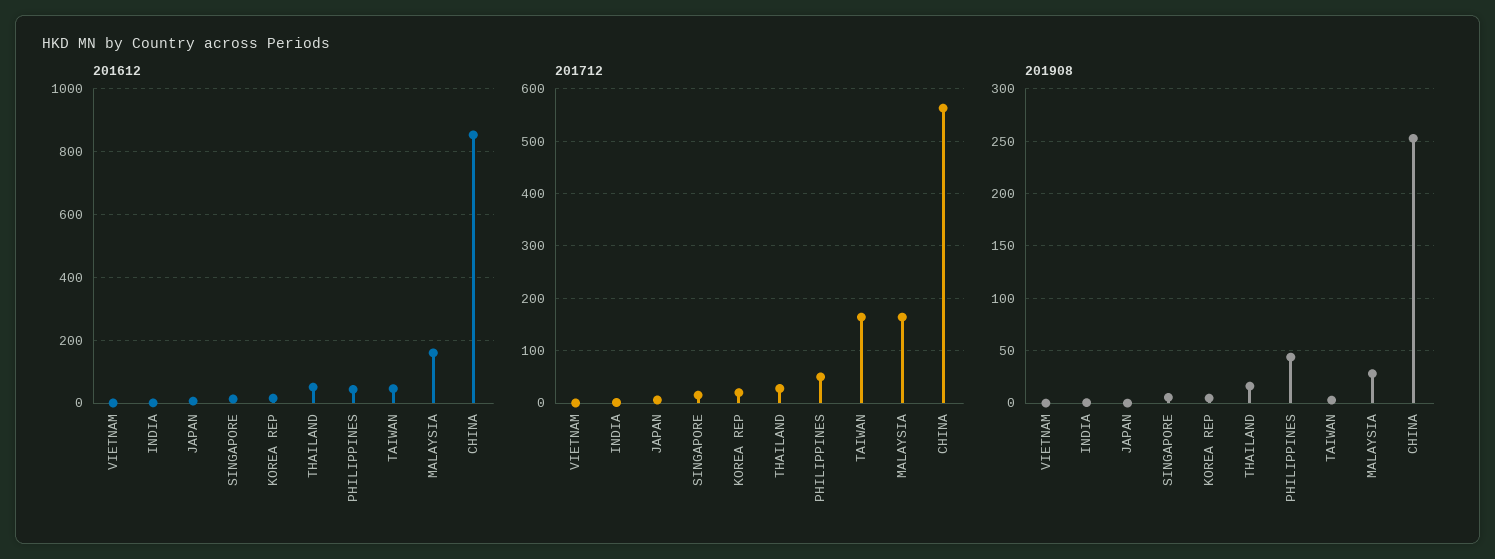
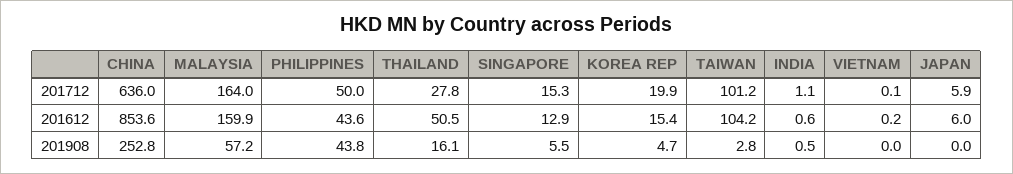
201612, TAIWAN: 40 -> 104.2
201712, TAIWAN: 160 -> 101.2
201712, CHINA: 560 -> 636
201908, MALAYSIA: 30 -> 57.2

